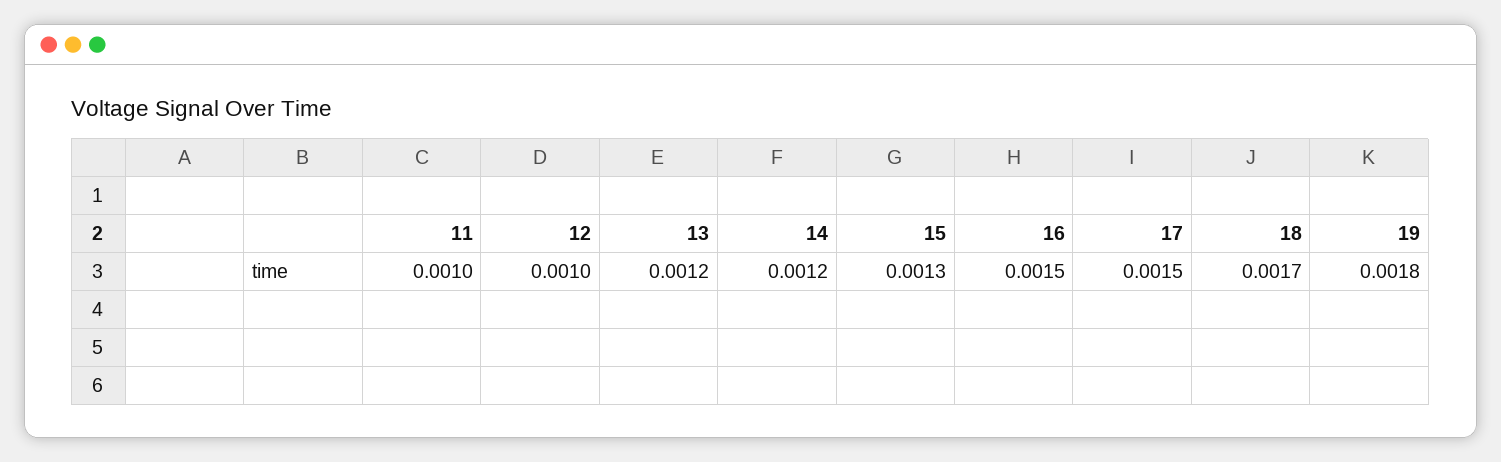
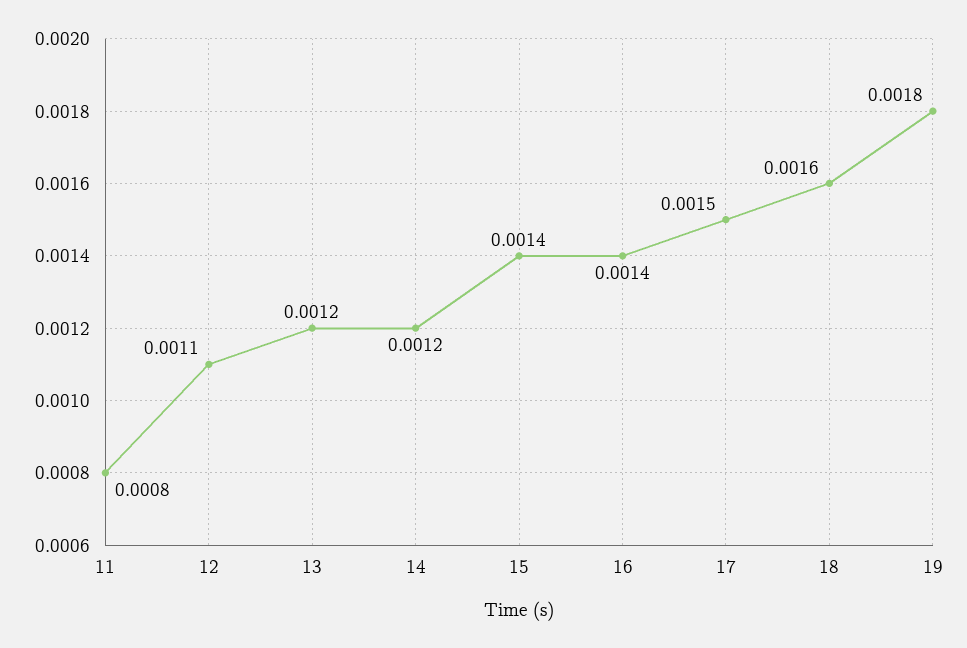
11: 0.001 -> 0.0008
12: 0.001 -> 0.0011
15: 0.0013 -> 0.0014
16: 0.0015 -> 0.0014
18: 0.0017 -> 0.0016

